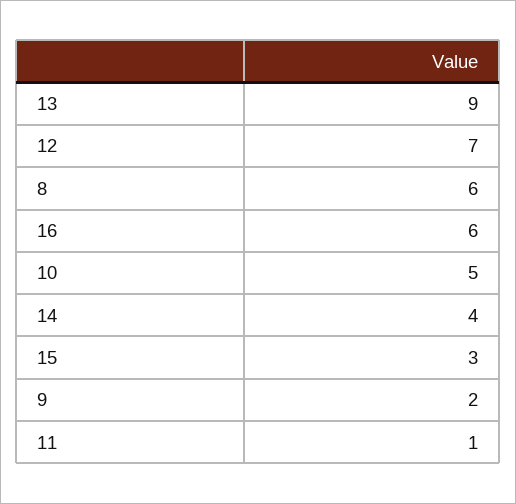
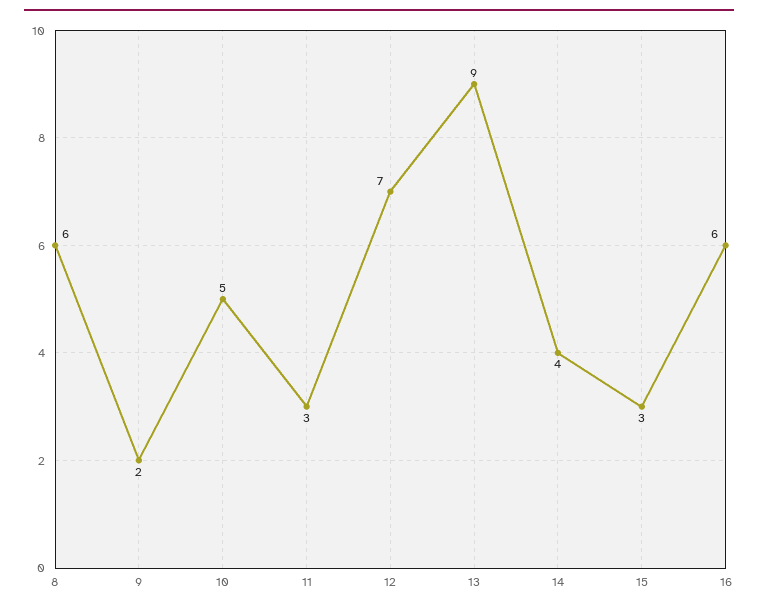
11: 1 -> 3

